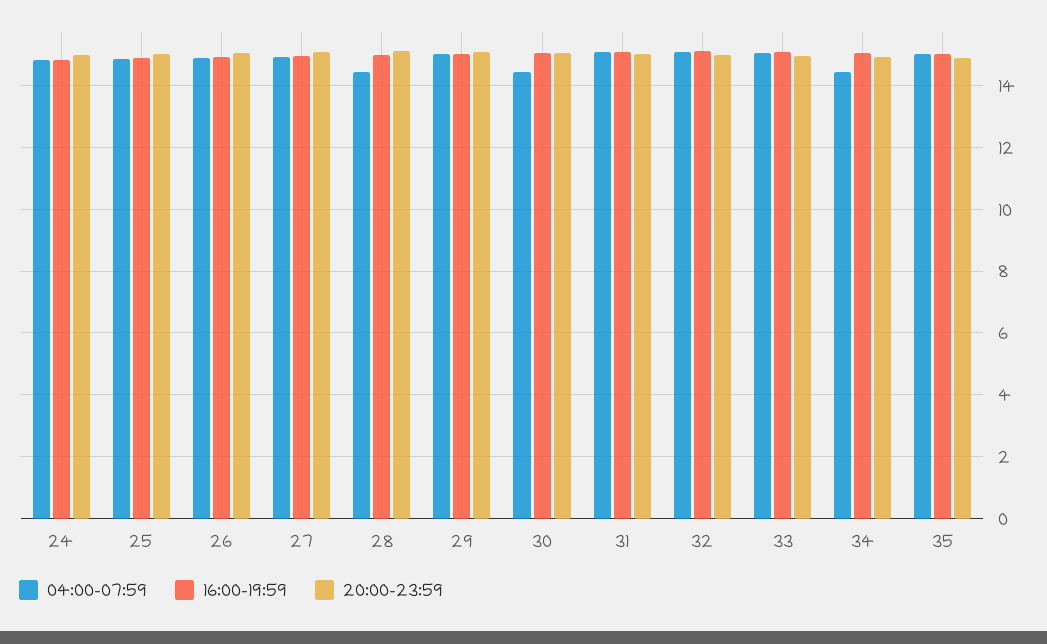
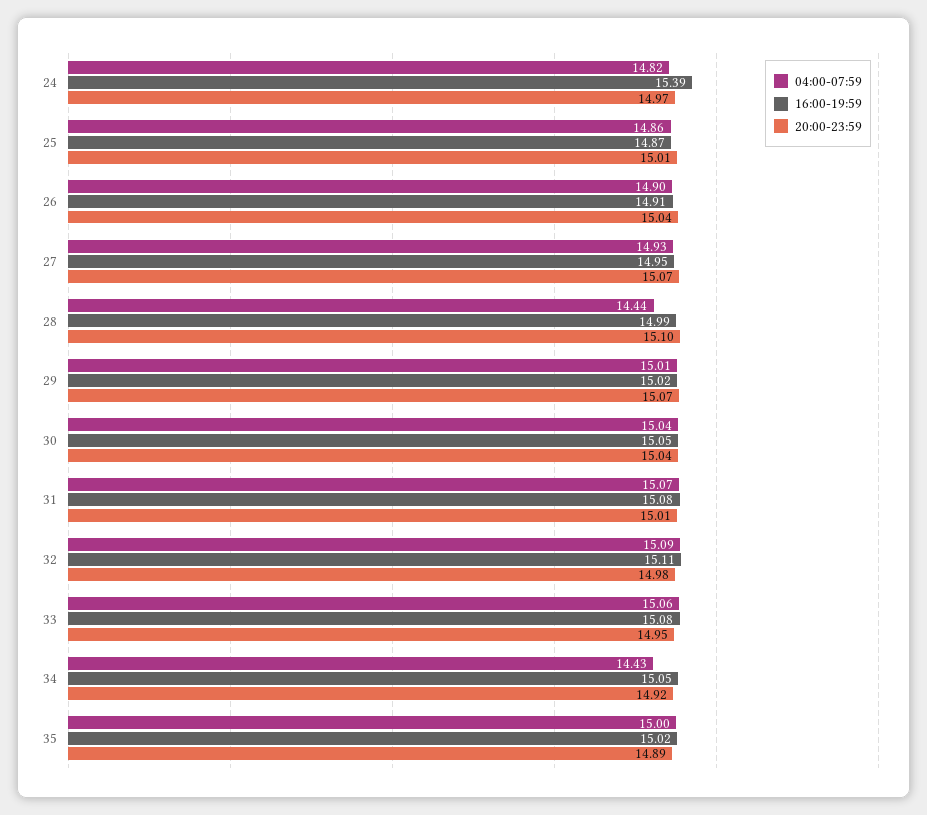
16:00-19:59, 24: 14.8 -> 15.39
04:00-07:59, 30: 14.4 -> 15.04

